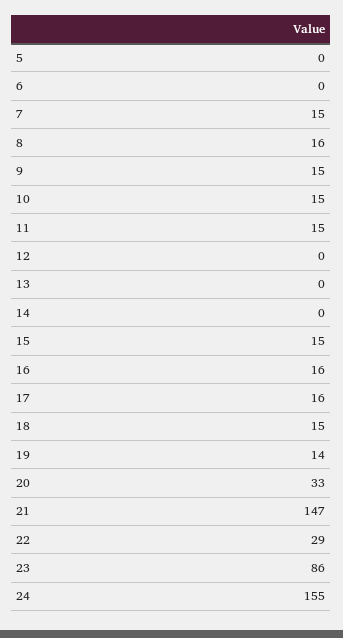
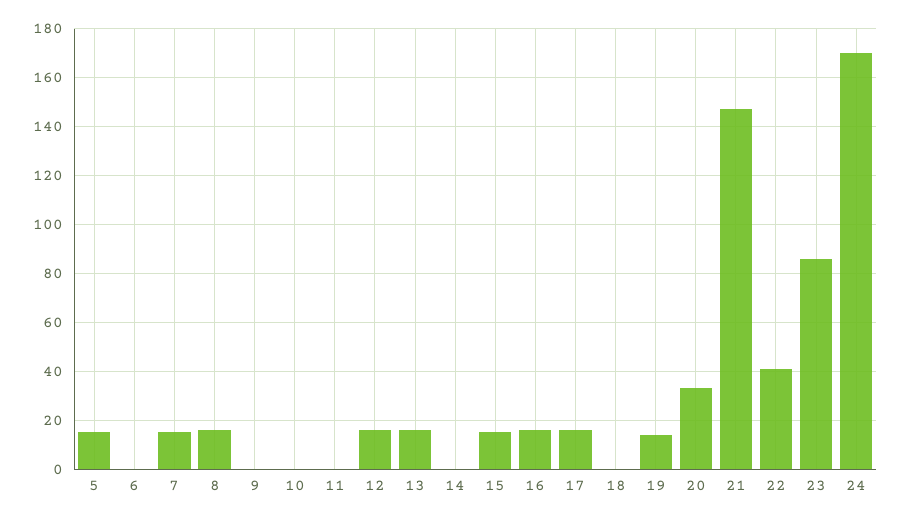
5: 0 -> 15
9: 15 -> 0
10: 15 -> 0
11: 15 -> 0
12: 0 -> 15
13: 0 -> 15
18: 15 -> 0
22: 29 -> 40
24: 155 -> 170

